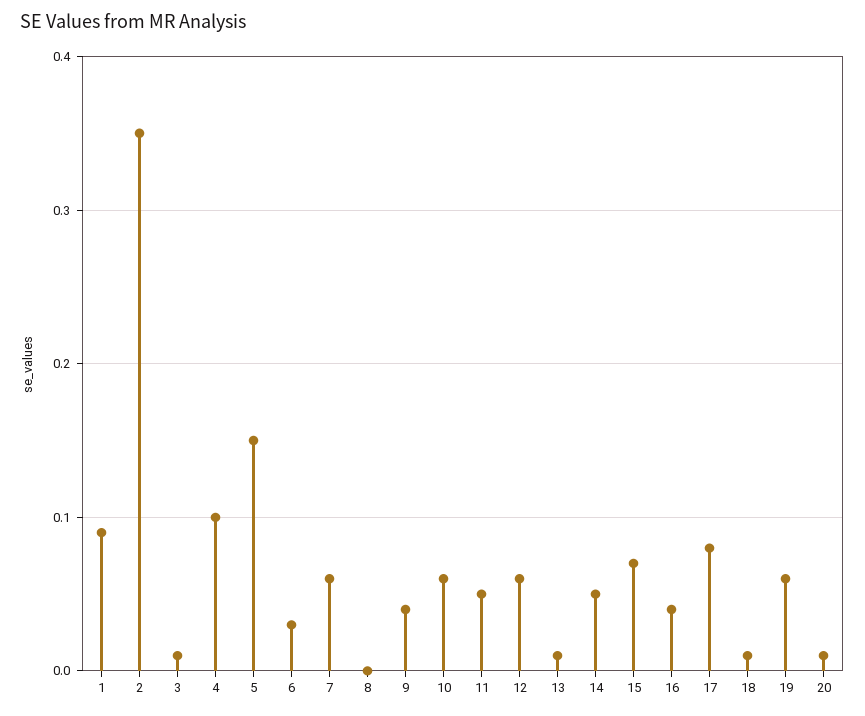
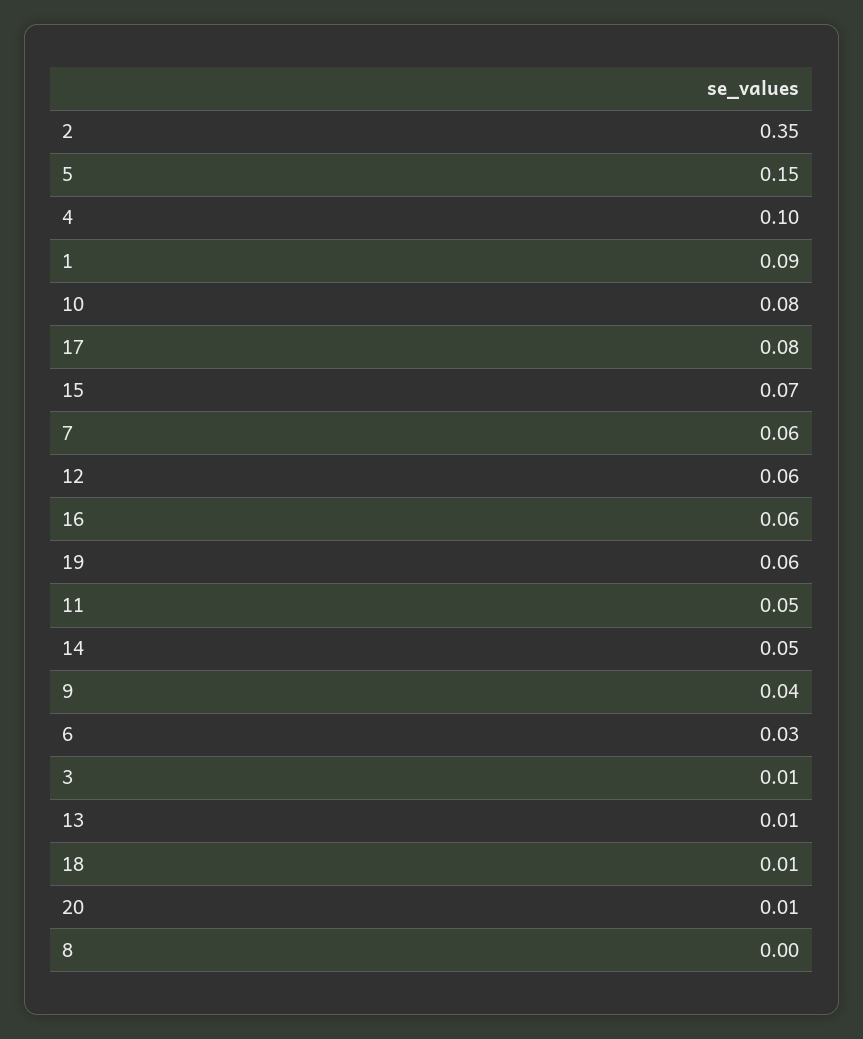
10: 0.06 -> 0.08
16: 0.04 -> 0.06

